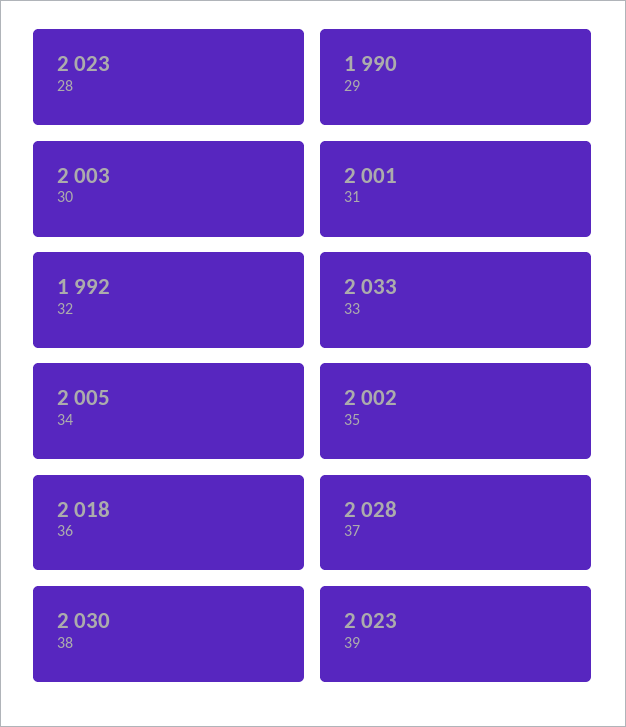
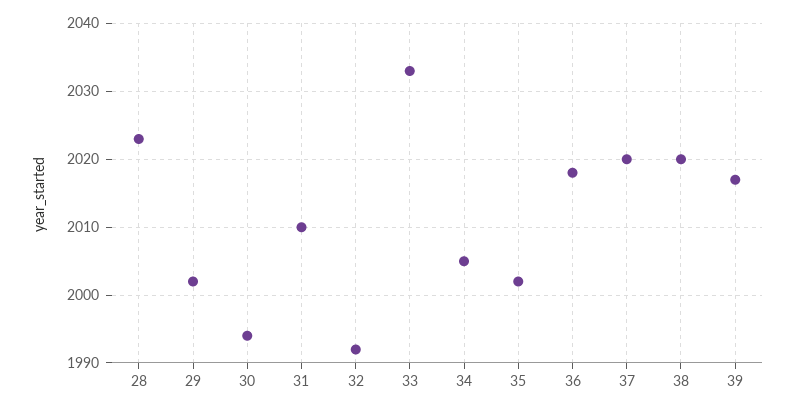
29: 1990 -> 2002
30: 2003 -> 1994
31: 2001 -> 2010
37: 2028 -> 2020
38: 2030 -> 2020
39: 2023 -> 2017

